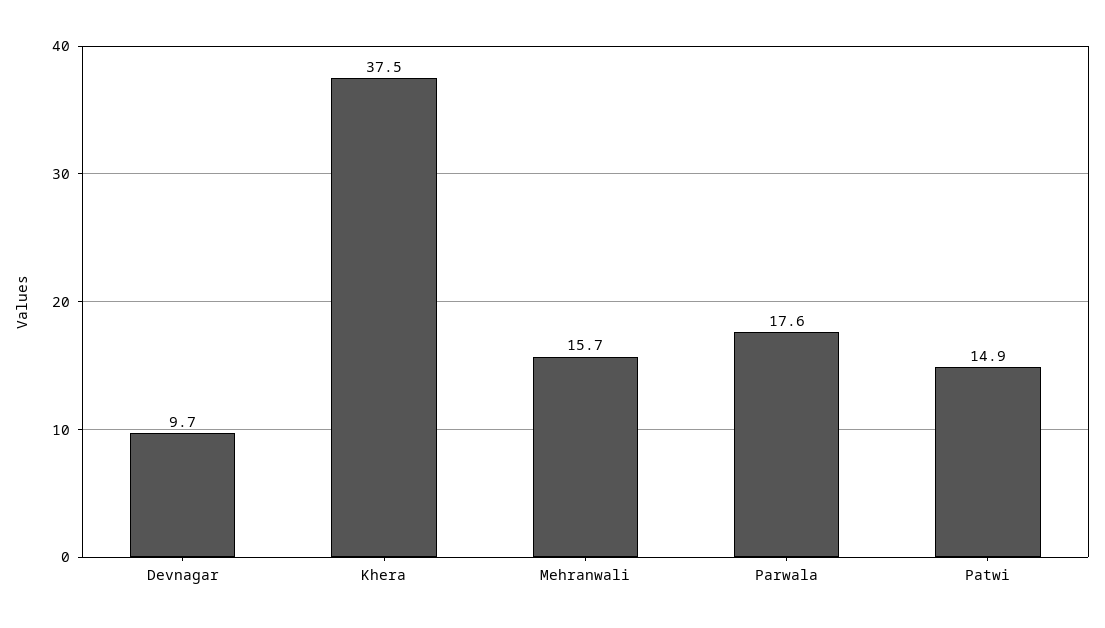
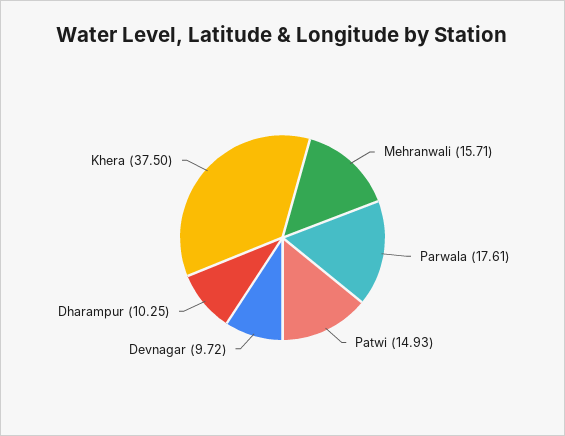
Dharampur: none -> 10.25

